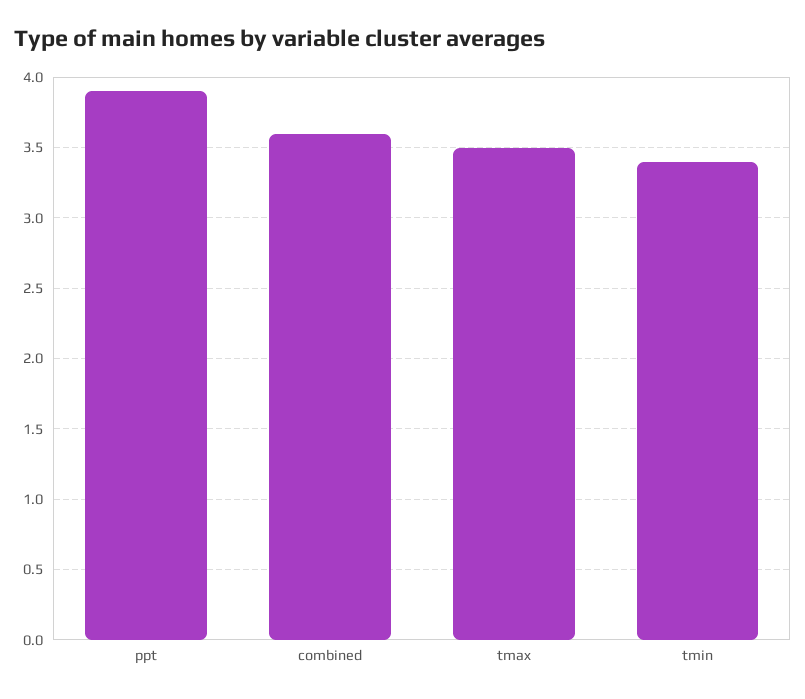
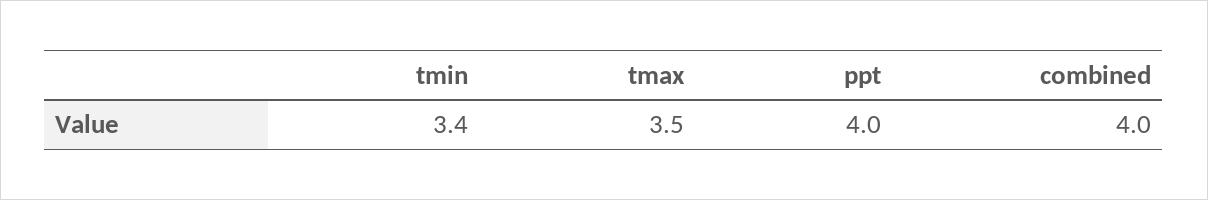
ppt: 3.9 -> 4
combined: 3.6 -> 4

